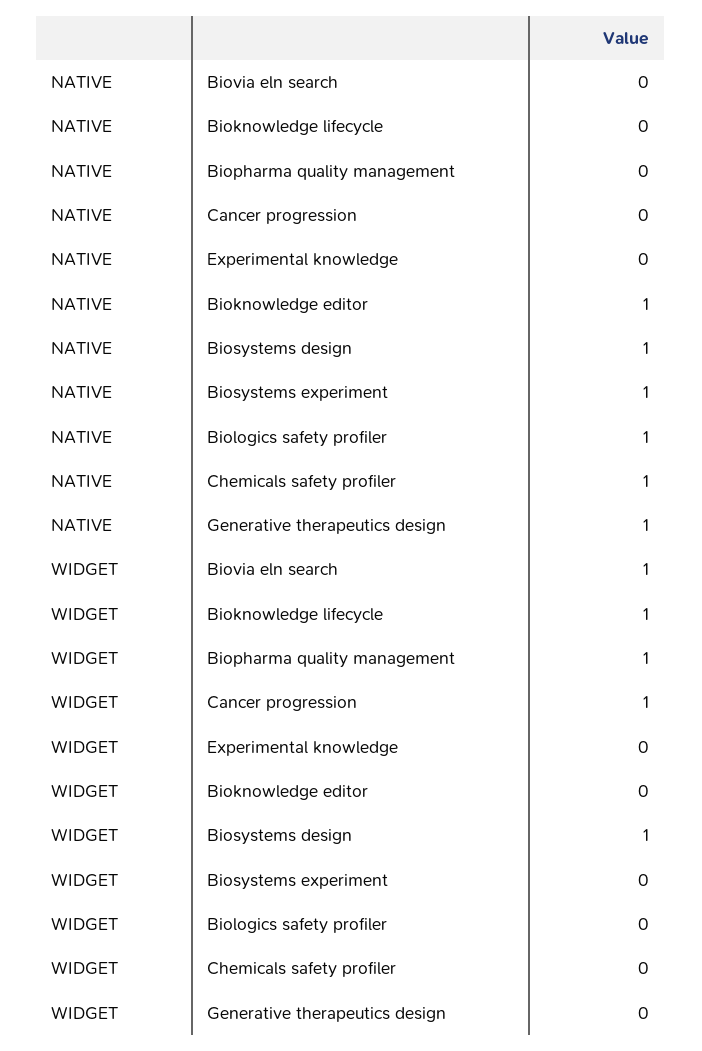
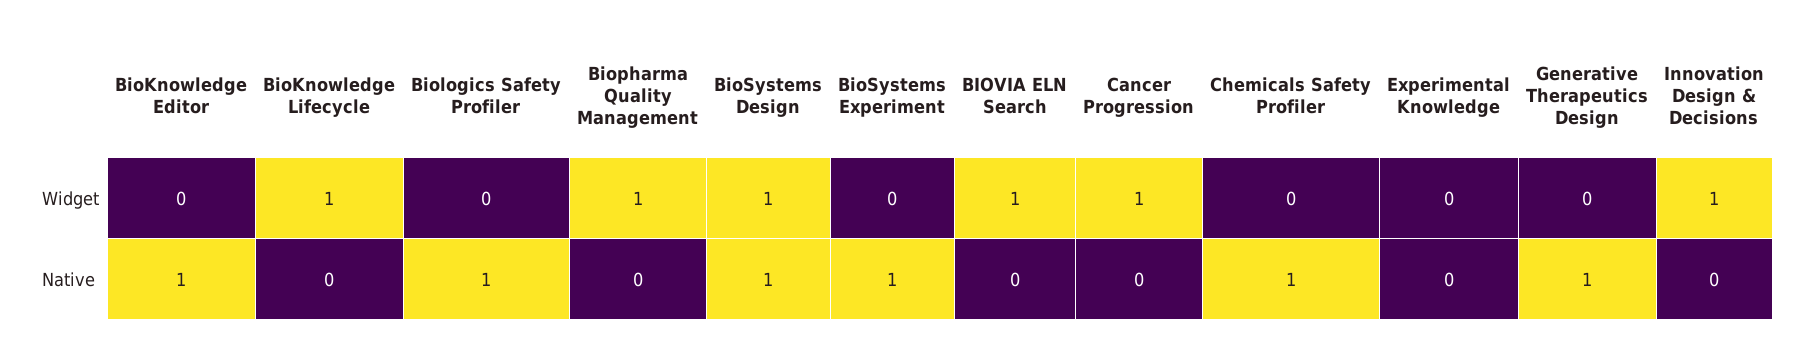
WIDGET, Innovation Design & Decisions: none -> 1
NATIVE, Innovation Design & Decisions: none -> 0

